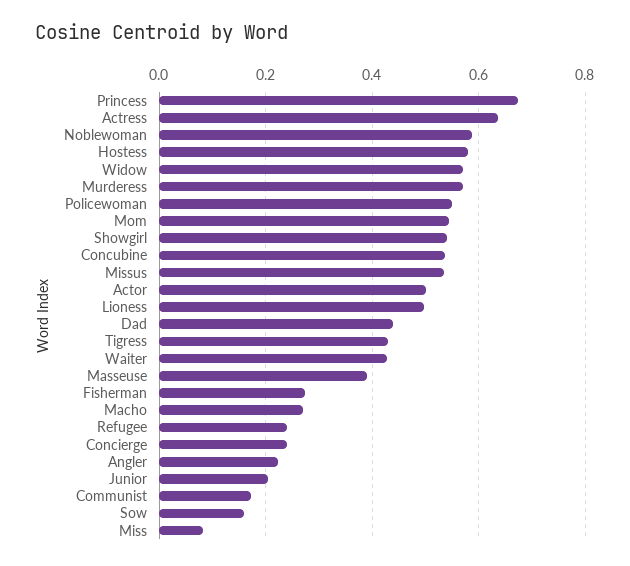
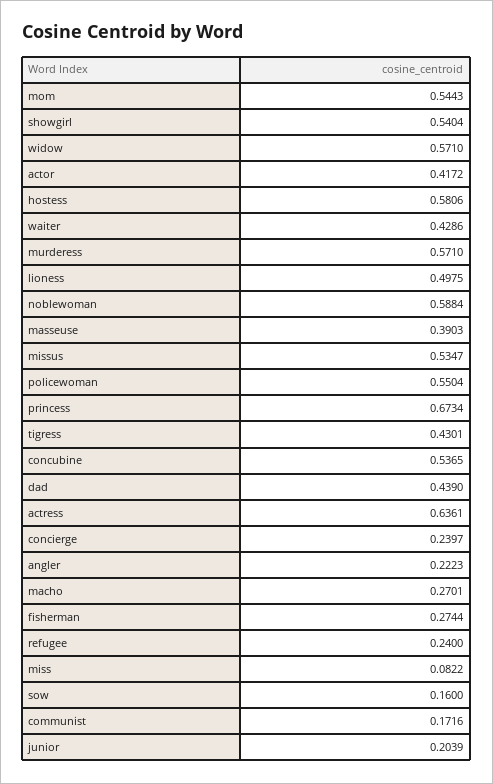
Actor: 0.5 -> 0.4172

